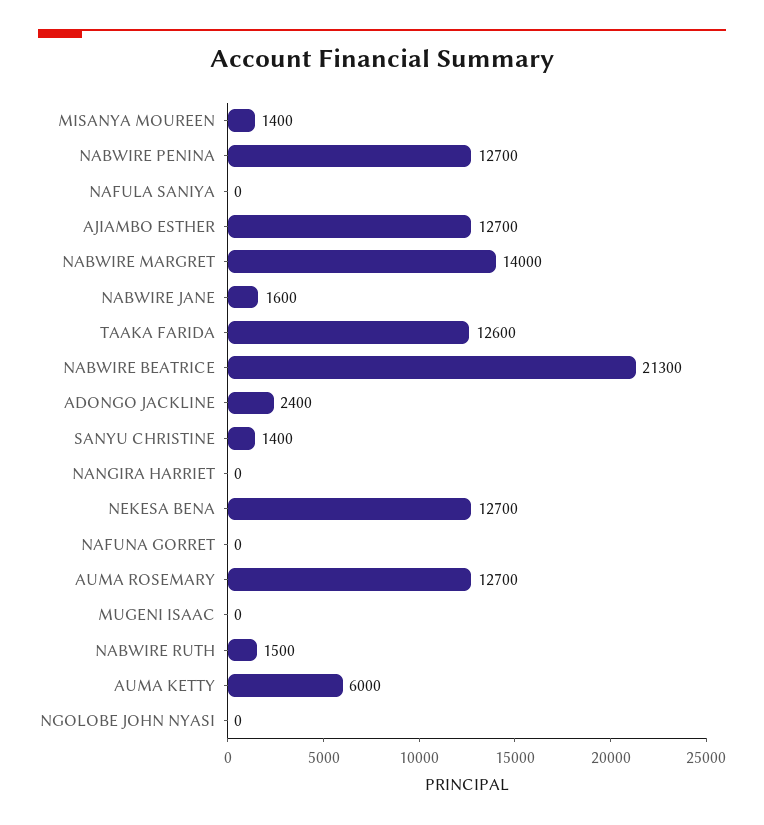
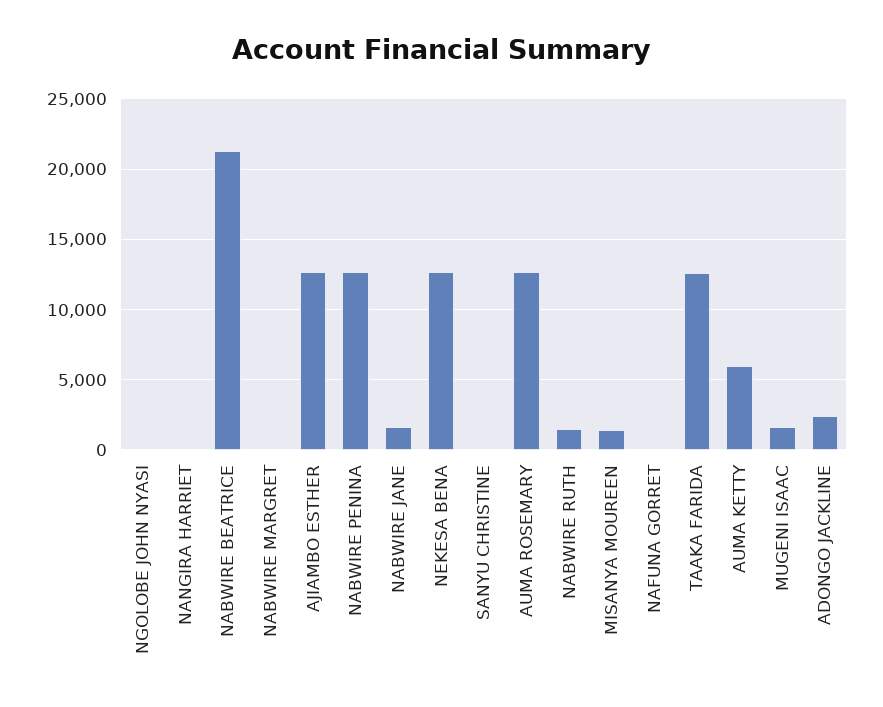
NAFULA SANIYA: 0 -> none
NABWIRE MARGRET: 14000 -> 0
SANYU CHRISTINE: 1400 -> 0
MUGENI ISAAC: 0 -> 1500

